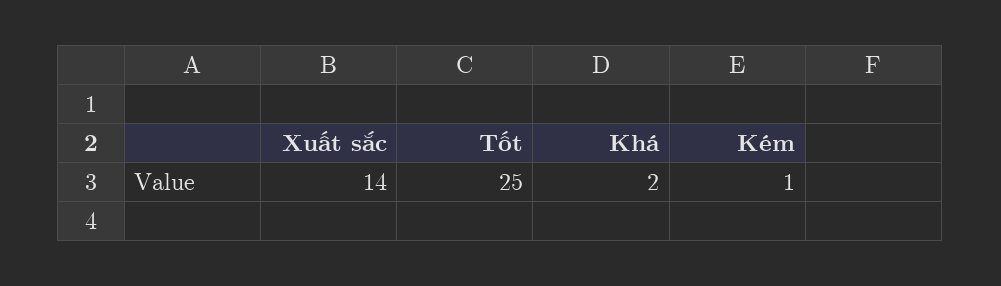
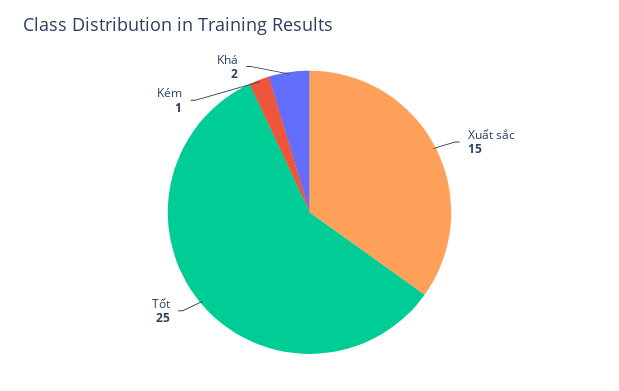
Xuất sắc: 14 -> 15

